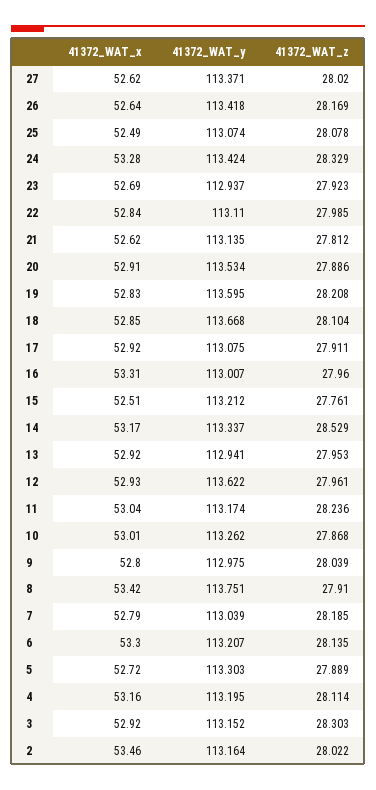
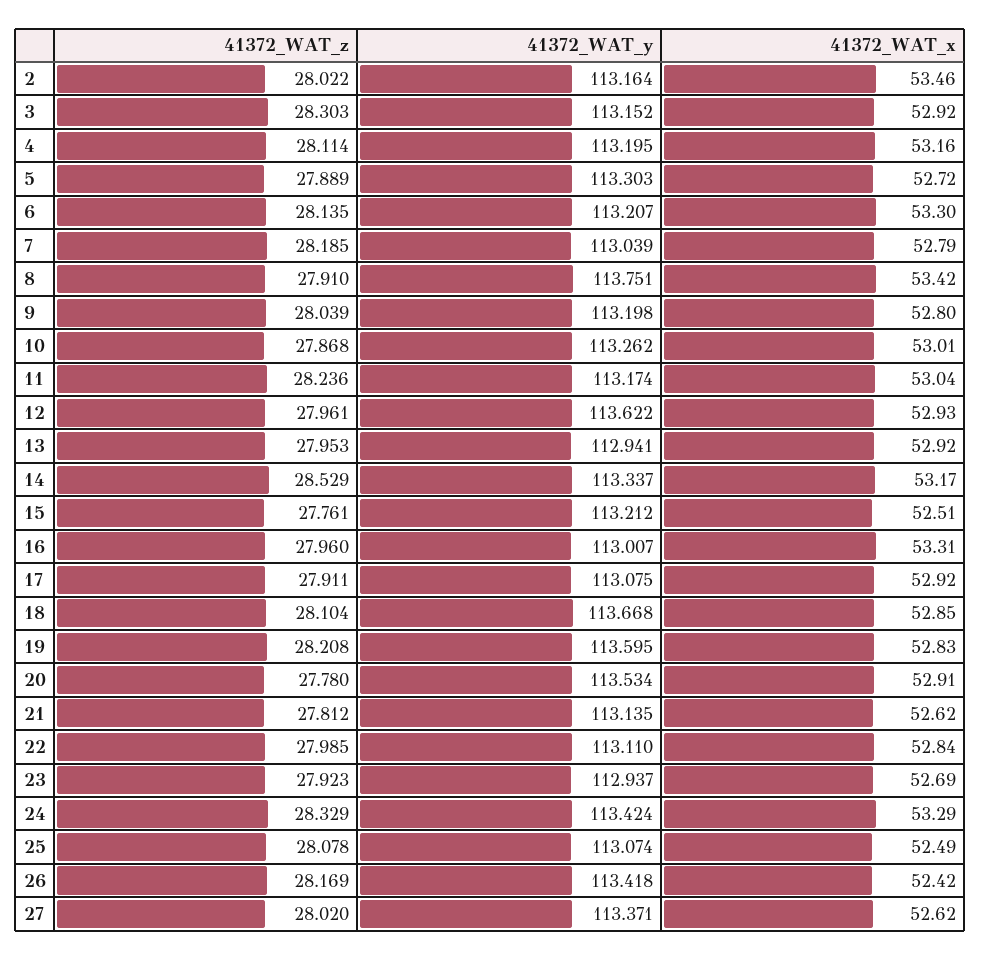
41372_WAT_x, 26: 52.64 -> 52.42
41372_WAT_x, 24: 53.28 -> 53.29
41372_WAT_z, 20: 27.886 -> 27.78
41372_WAT_y, 9: 112.975 -> 113.198

